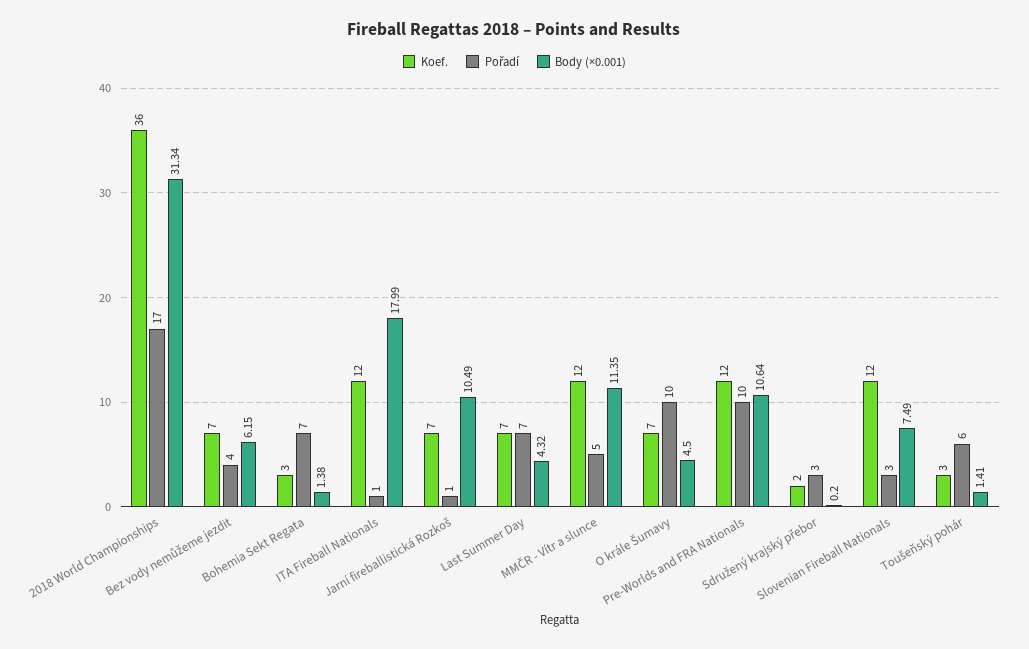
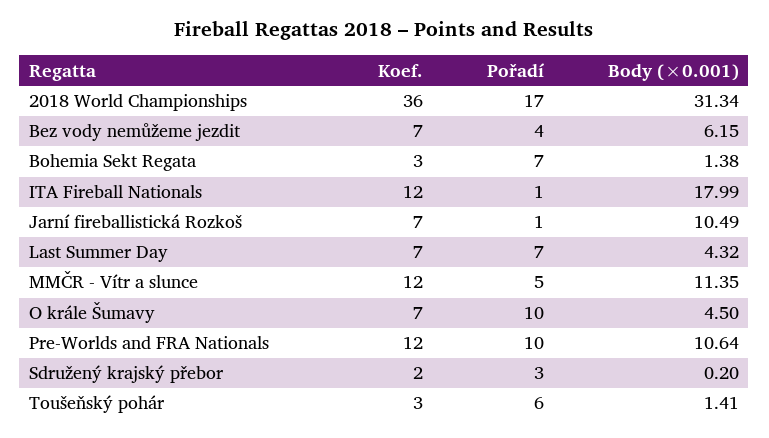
Koef., Slovenian Fireball Nationals: 12 -> none
Pořadí, Slovenian Fireball Nationals: 3 -> none
Body (×0.001), Slovenian Fireball Nationals: 7.49 -> none

